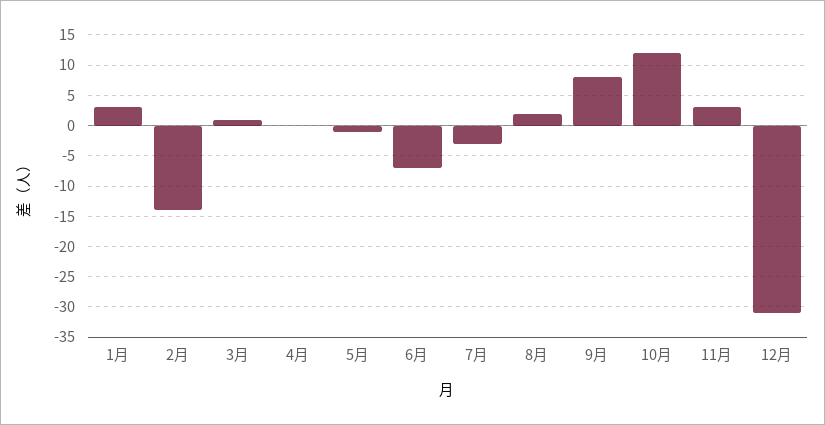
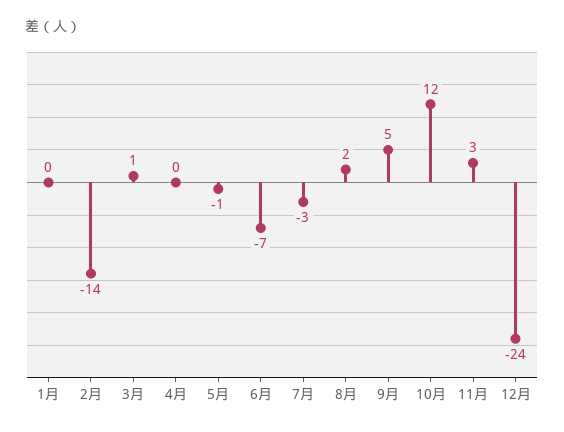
1月: 3 -> 0
9月: 8 -> 5
12月: -31 -> -24

